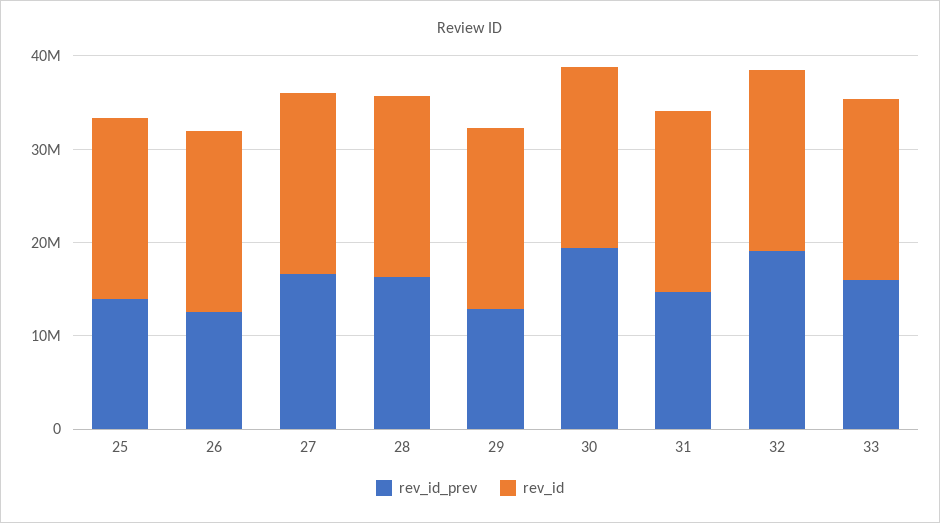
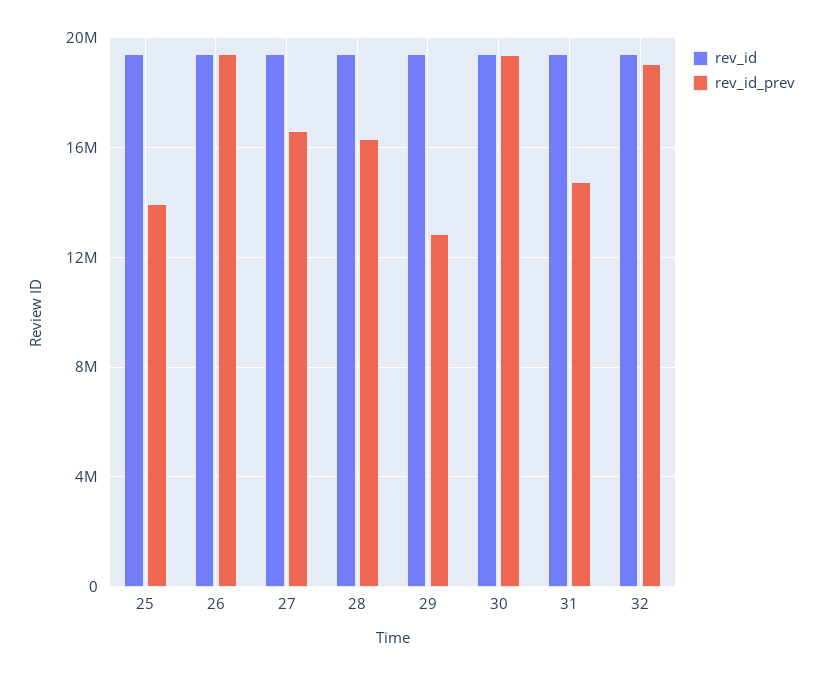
rev_id_prev, 26: 12000000 -> 19500000
rev_id_prev, 33: 16000000 -> none
rev_id, 33: 20000000 -> none

